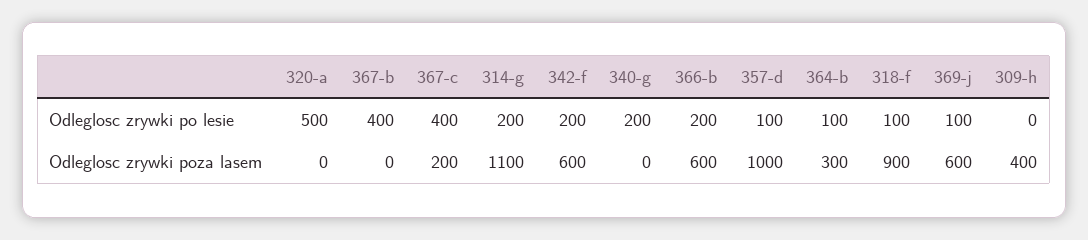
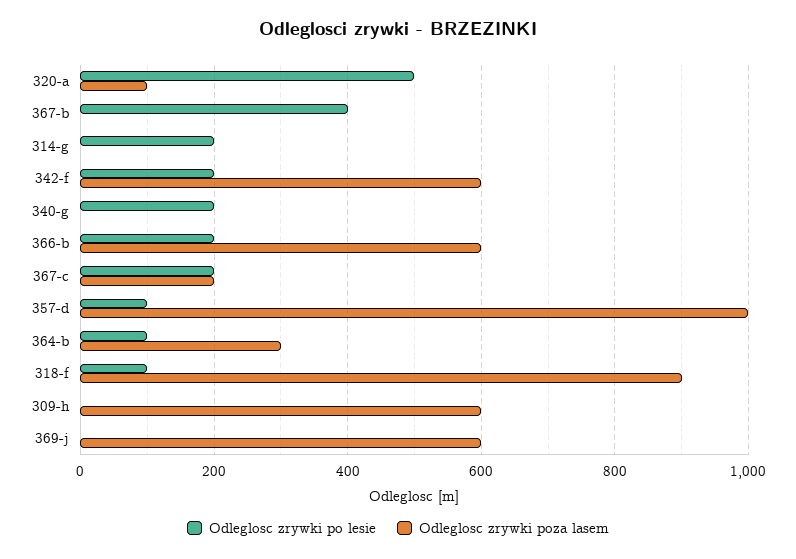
Odleglosc zrywki po lesie, 367-c: 400 -> 200
Odleglosc zrywki po lesie, 369-j: 100 -> 0
Odleglosc zrywki poza lasem, 320-a: 0 -> 100
Odleglosc zrywki poza lasem, 314-g: 1100 -> 0
Odleglosc zrywki poza lasem, 309-h: 400 -> 600

